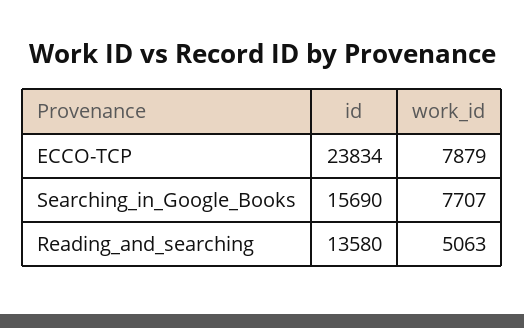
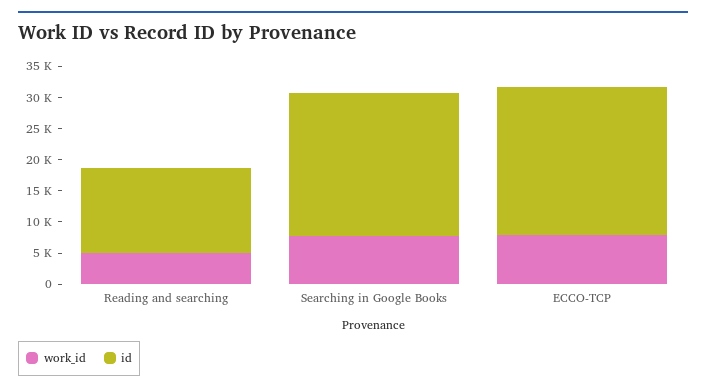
id, Searching_in_Google_Books: 15690 -> 22500

